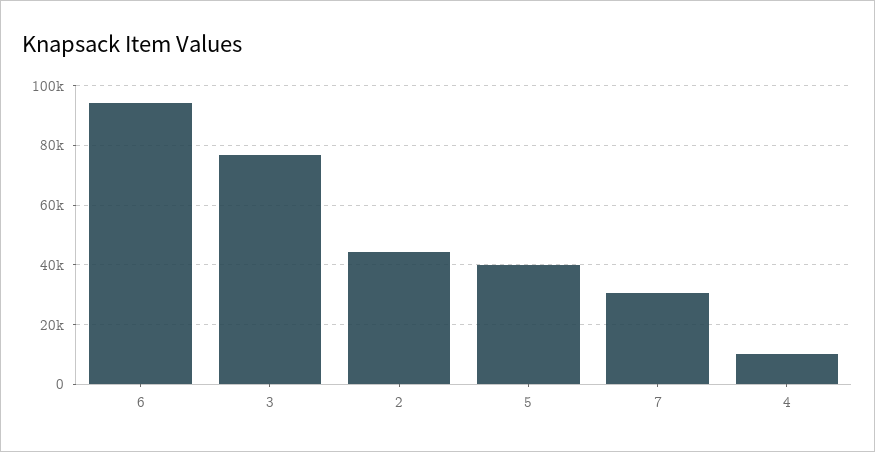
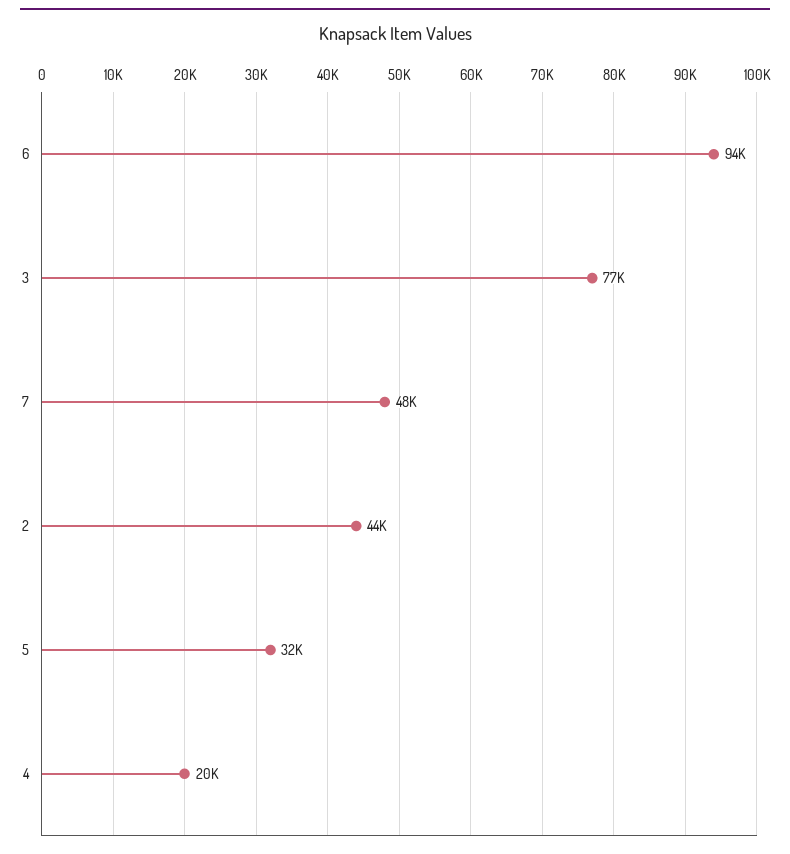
5: 40000 -> 32000
7: 30000 -> 48000
4: 10000 -> 20000

